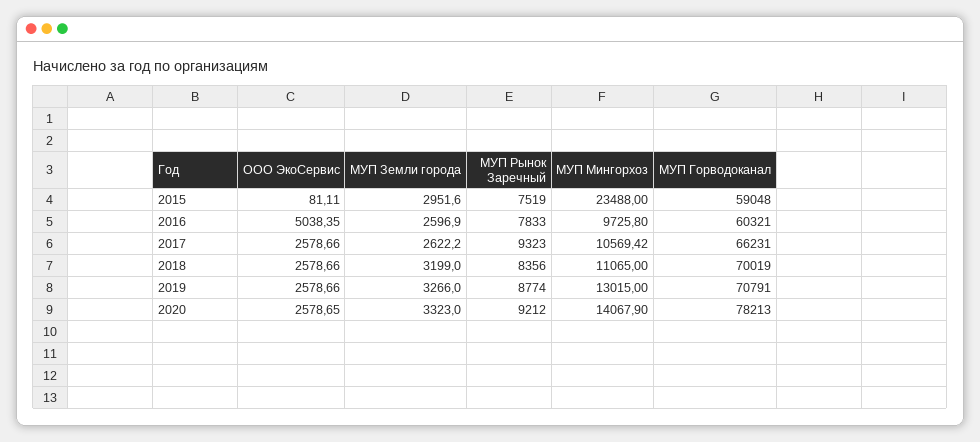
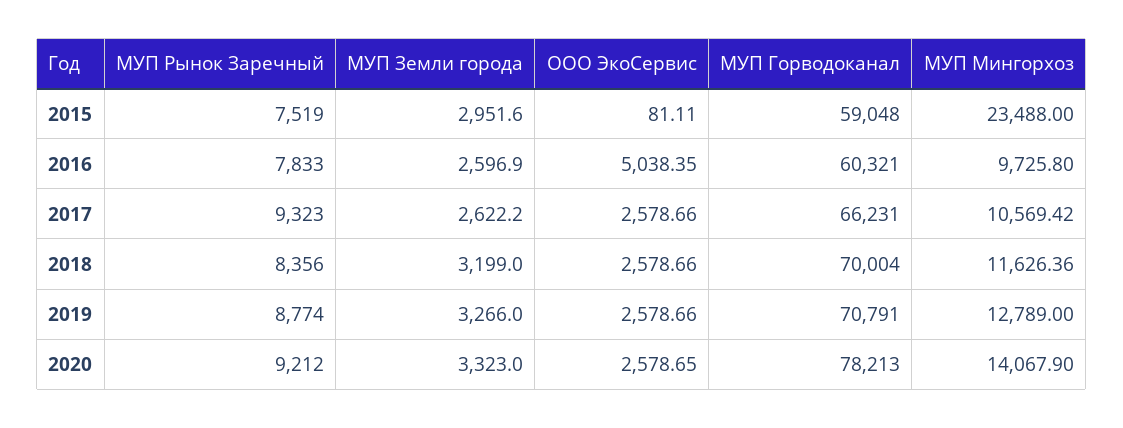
МУП Мингорхоз, 2018: 11065 -> 11626.36
МУП Горводоканал, 2018: 70019 -> 70004
МУП Мингорхоз, 2019: 13015 -> 12789

